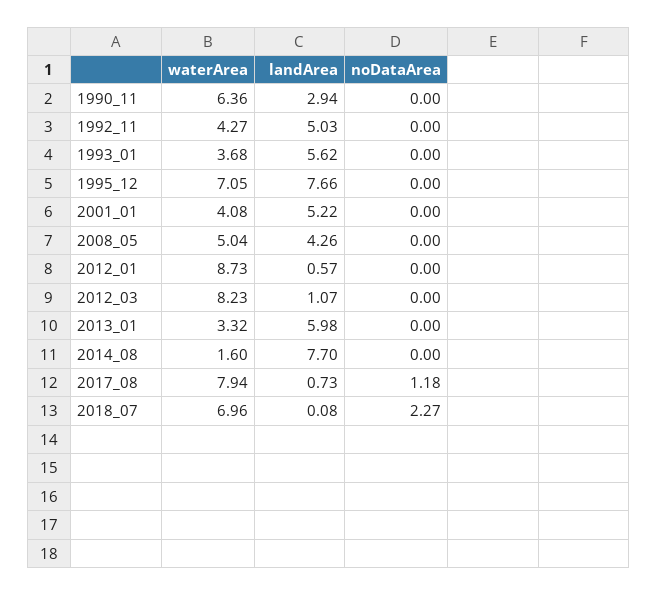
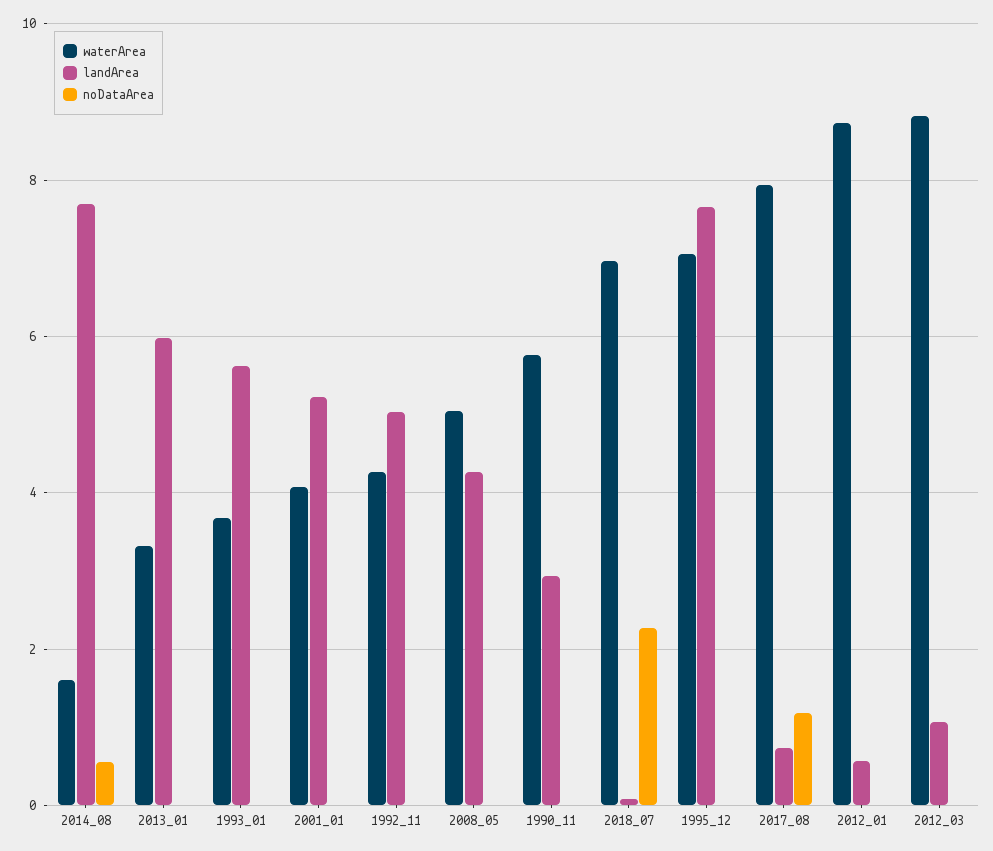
waterArea, 1990_11: 6.36 -> 5.8
waterArea, 2012_03: 8.23 -> 8.8
noDataArea, 2014_08: 0 -> 0.6

